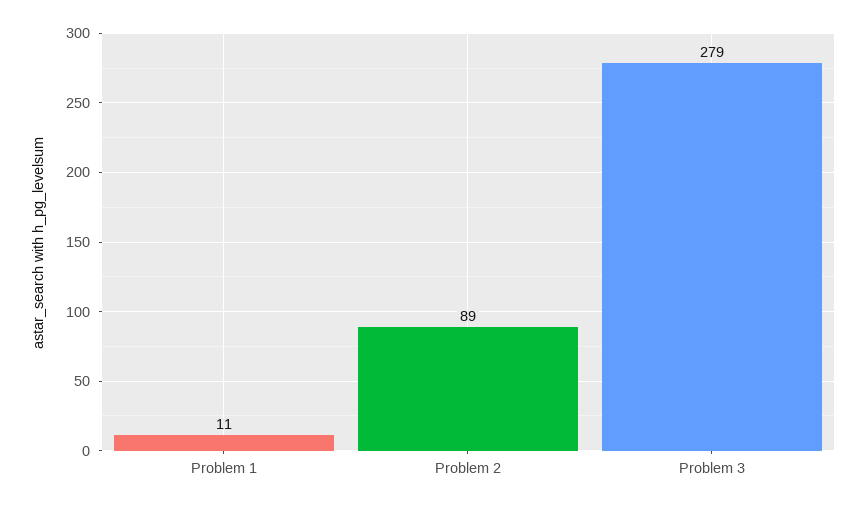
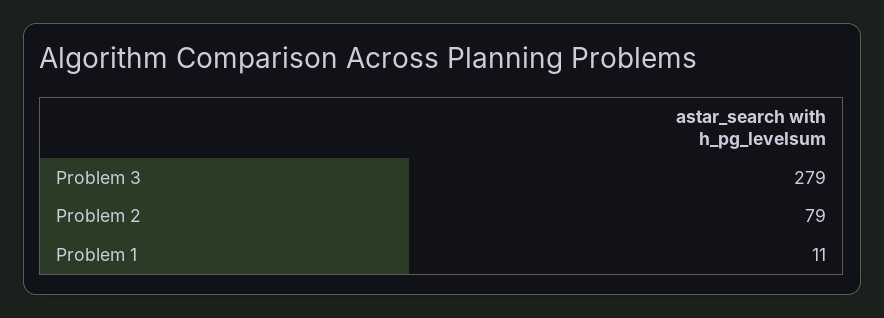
Problem 2: 89 -> 79

